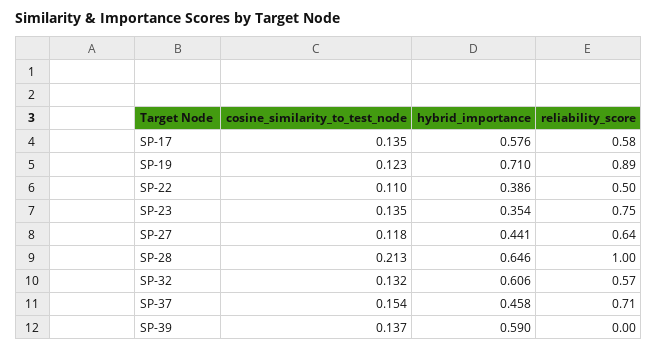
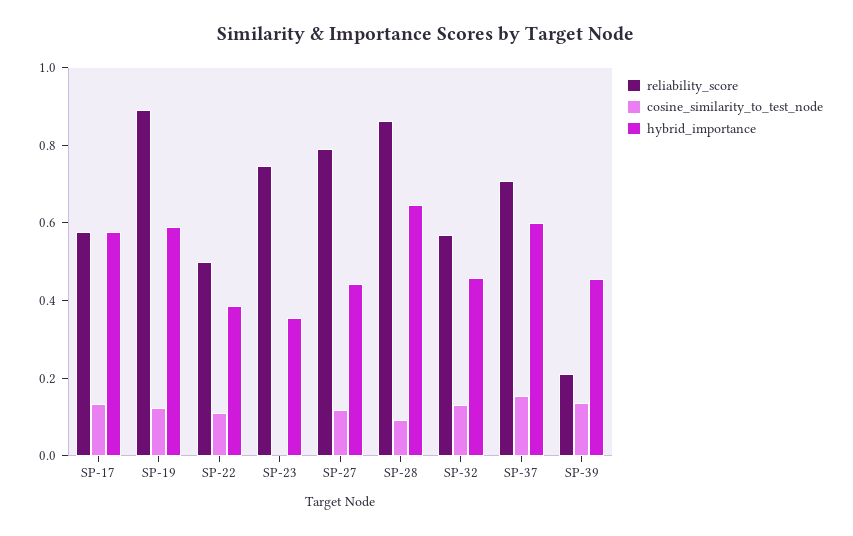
hybrid_importance, SP-19: 0.71 -> 0.6
cosine_similarity_to_test_node, SP-23: 0.135 -> 0
reliability_score, SP-27: 0.64 -> 0.8
cosine_similarity_to_test_node, SP-28: 0.213 -> 0.1
reliability_score, SP-28: 1 -> 0.85
hybrid_importance, SP-32: 0.606 -> 0.45
hybrid_importance, SP-37: 0.458 -> 0.6
hybrid_importance, SP-39: 0.59 -> 0.45
reliability_score, SP-39: 0 -> 0.2

